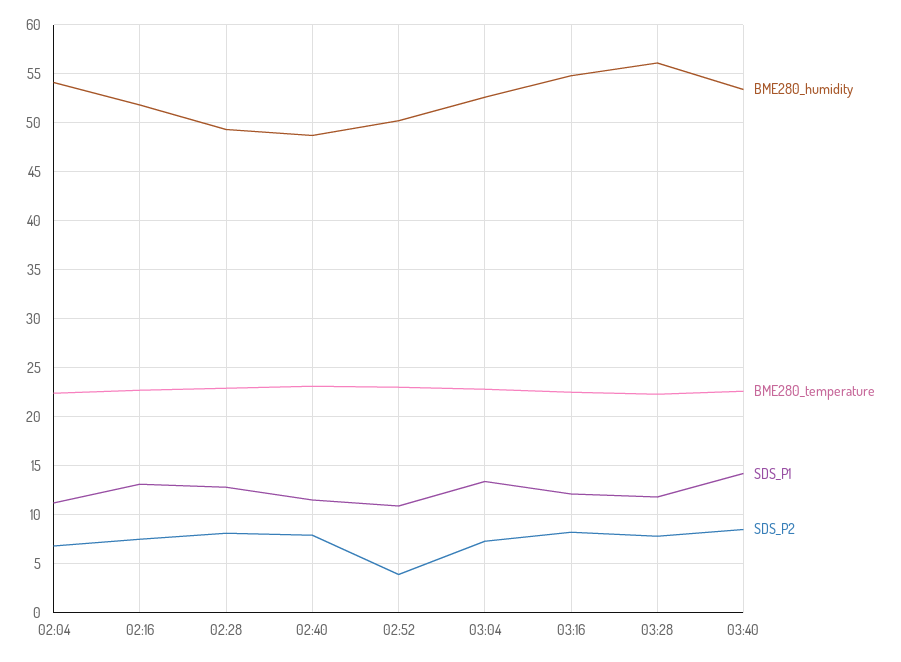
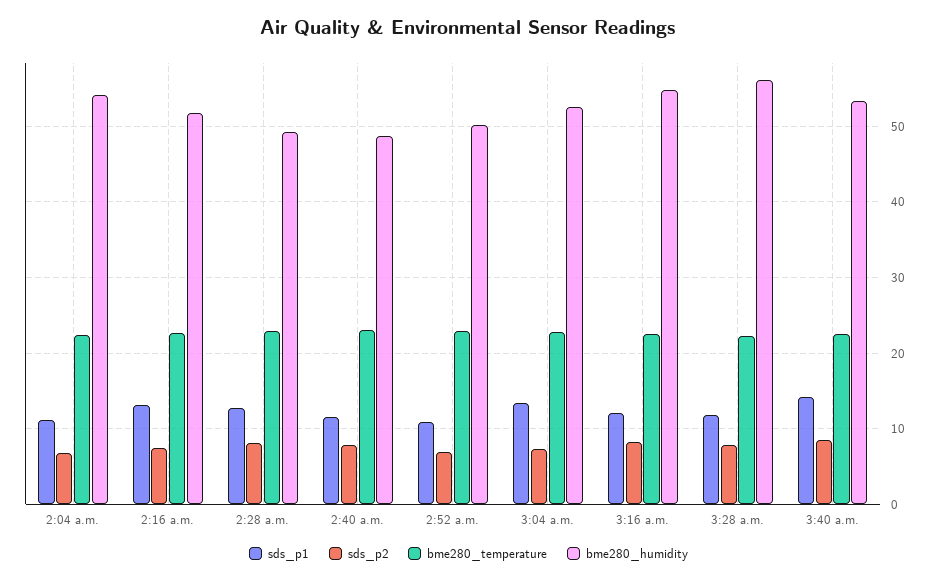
SDS_P2, 02:52: 4 -> 7

